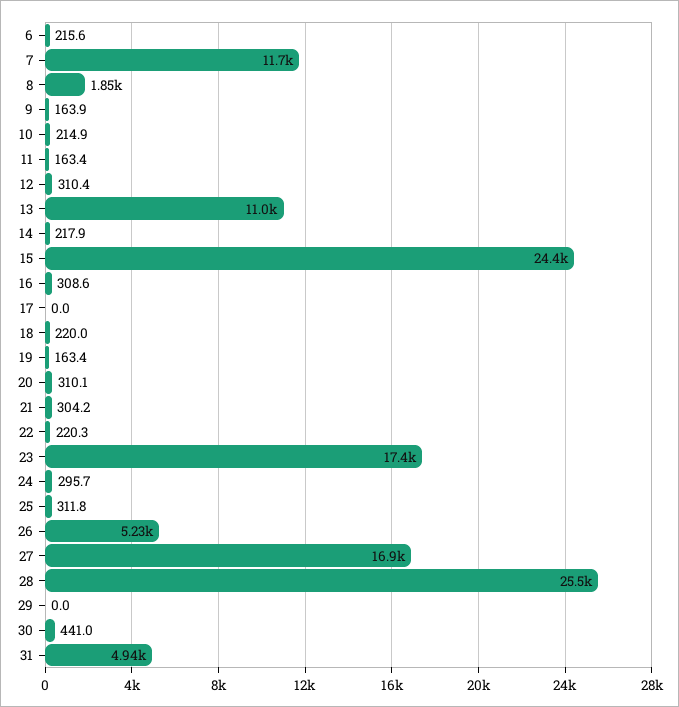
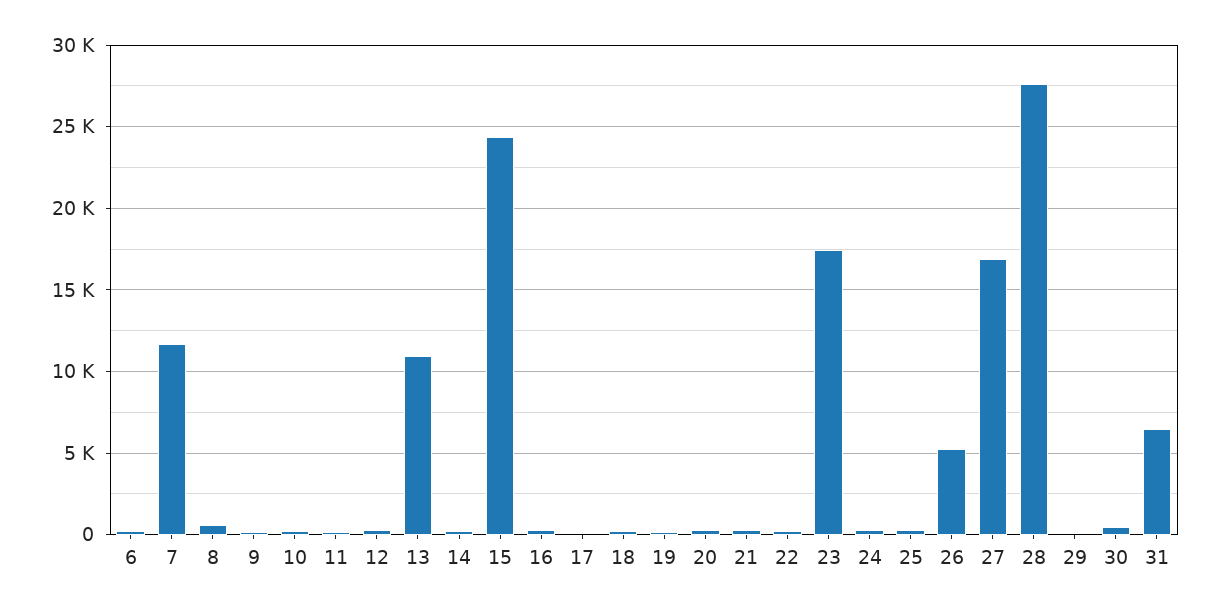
8: 1850 -> 500
28: 25500 -> 27500
31: 4940 -> 6500

